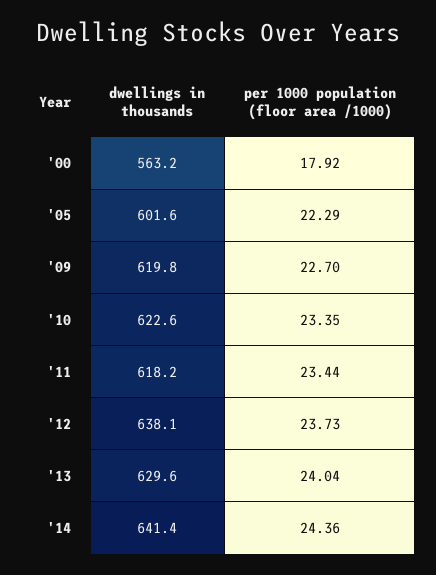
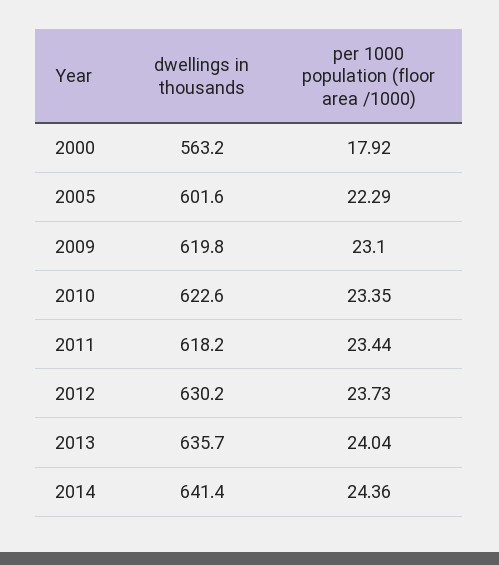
per 1000 population (floor area /1000), '09: 22.7 -> 23.1
dwellings in thousands, '12: 638.1 -> 630.2
dwellings in thousands, '13: 629.6 -> 635.7

